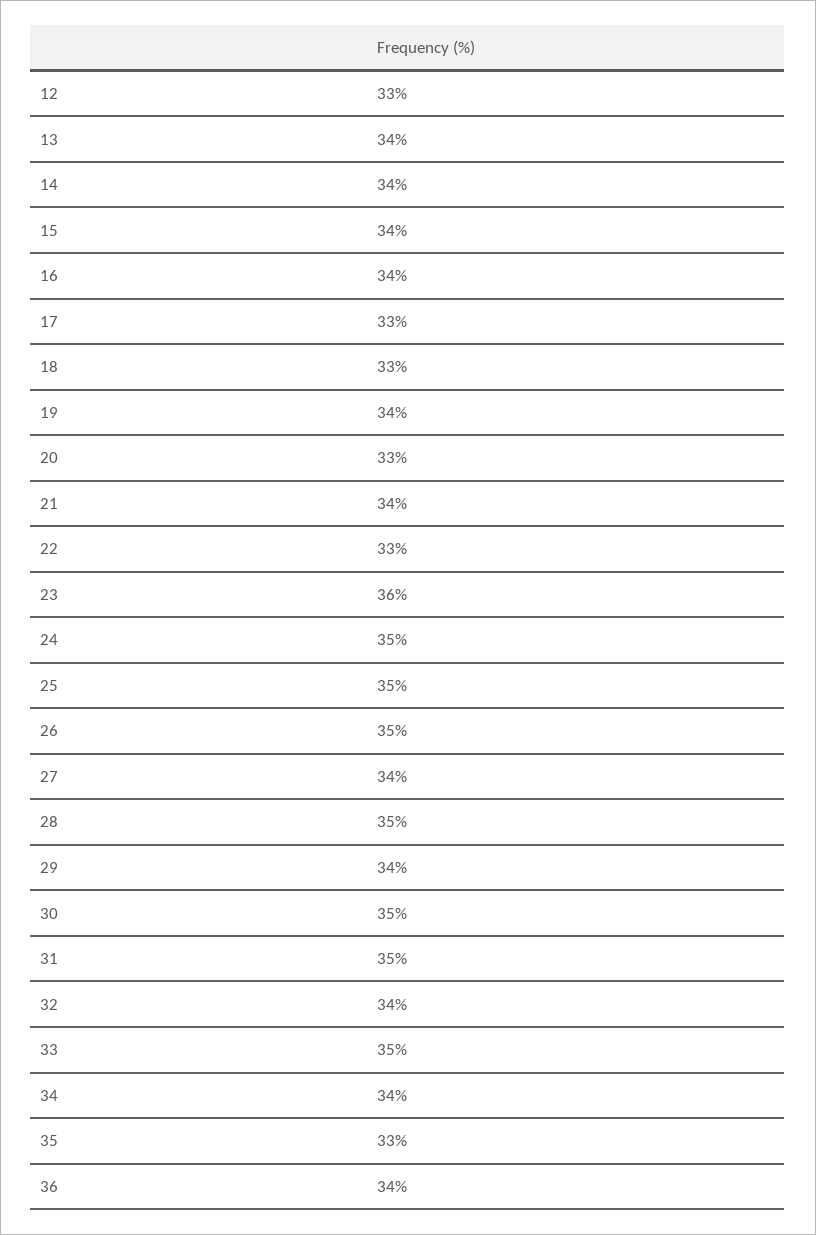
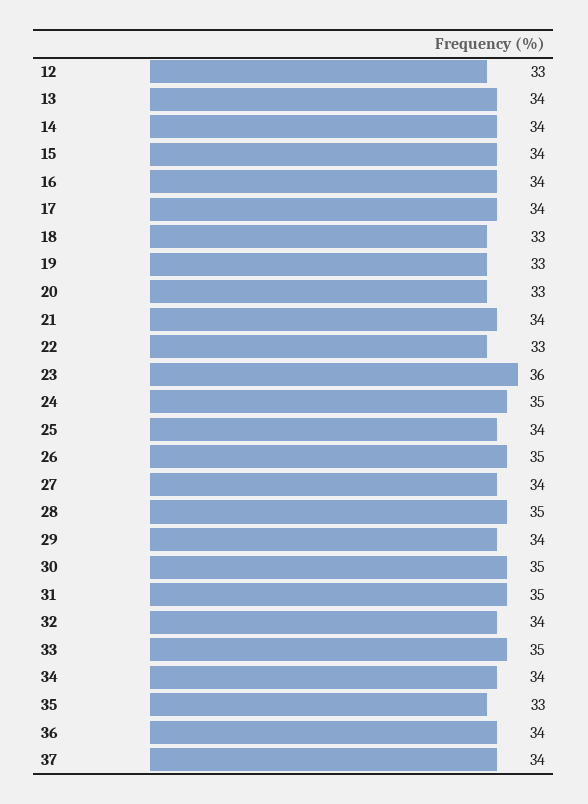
17: 33 -> 34
19: 34 -> 33
25: 35 -> 34
37: none -> 34

